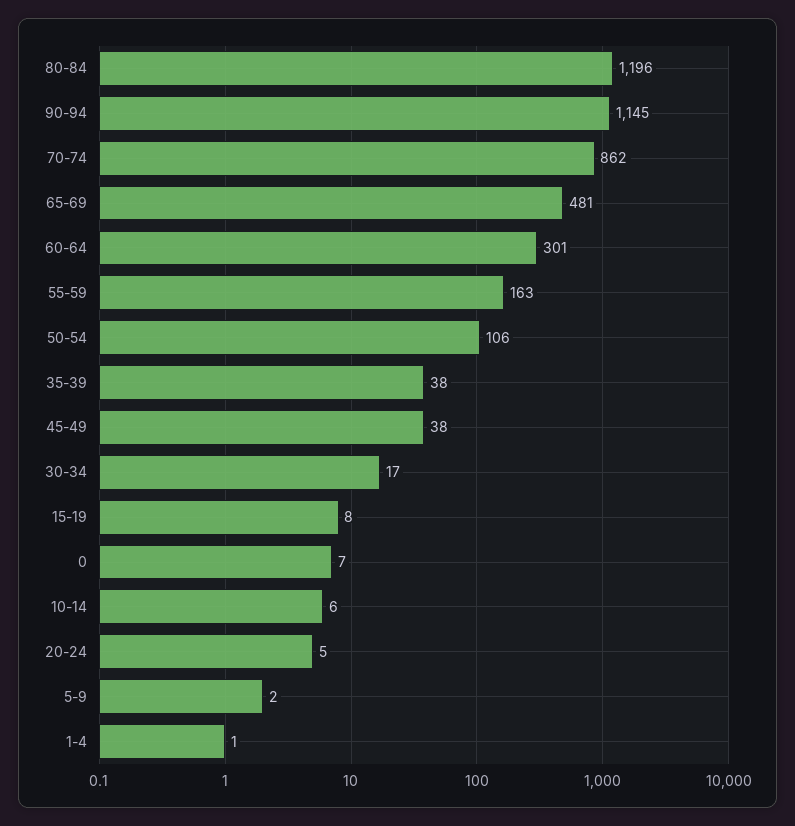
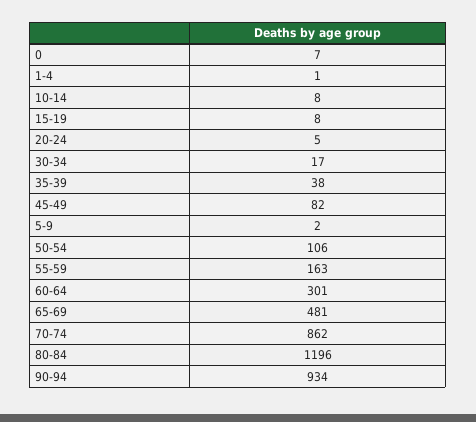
90-94: 1145 -> 934
45-49: 38 -> 82
10-14: 6 -> 8

